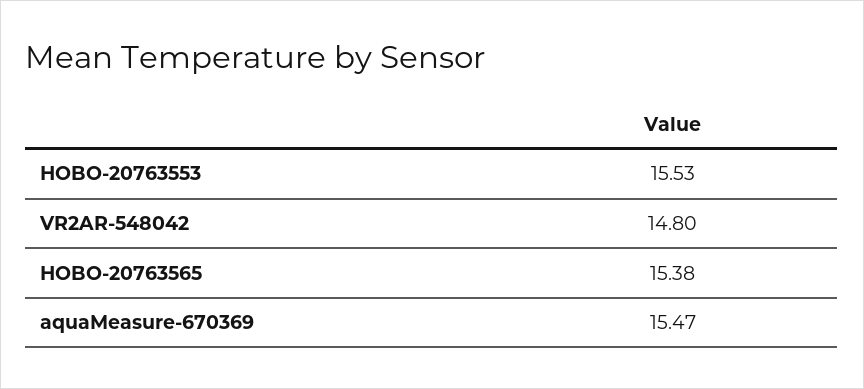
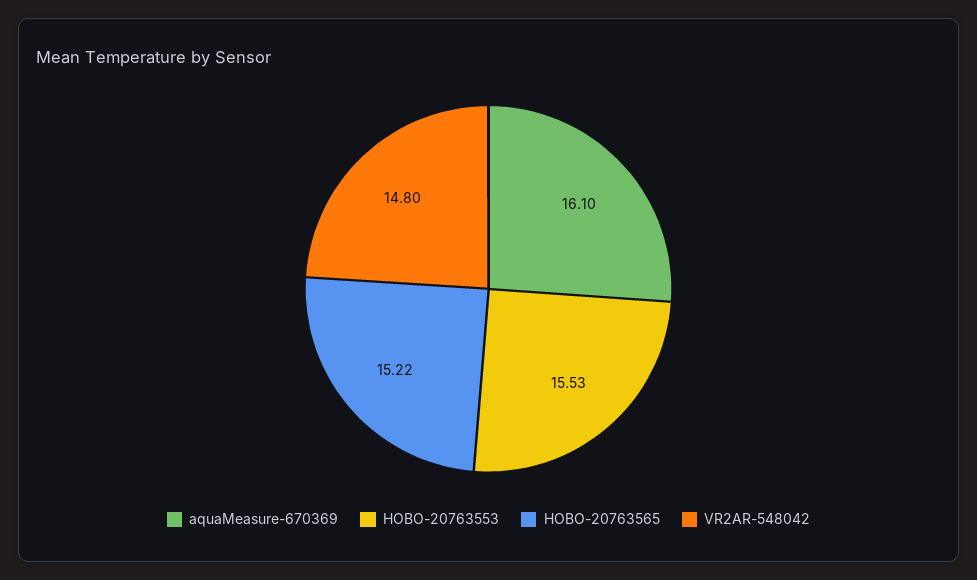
HOBO-20763565: 15.38 -> 15.22
aquaMeasure-670369: 15.47 -> 16.1

